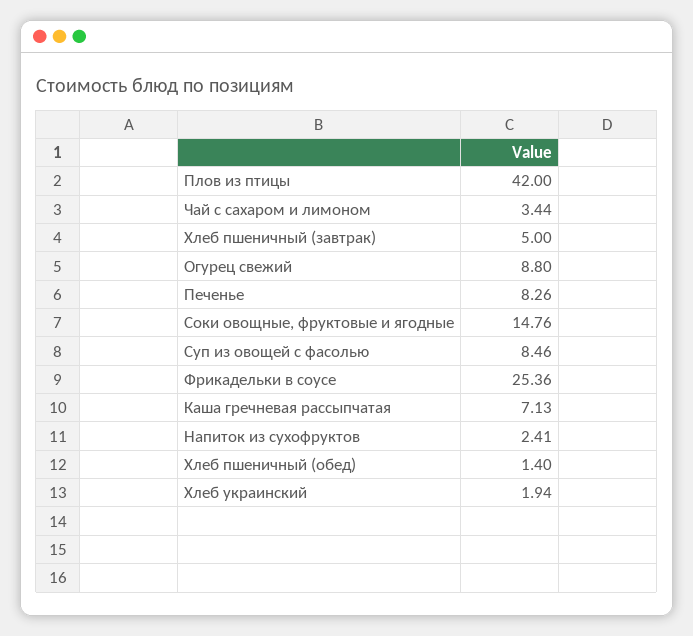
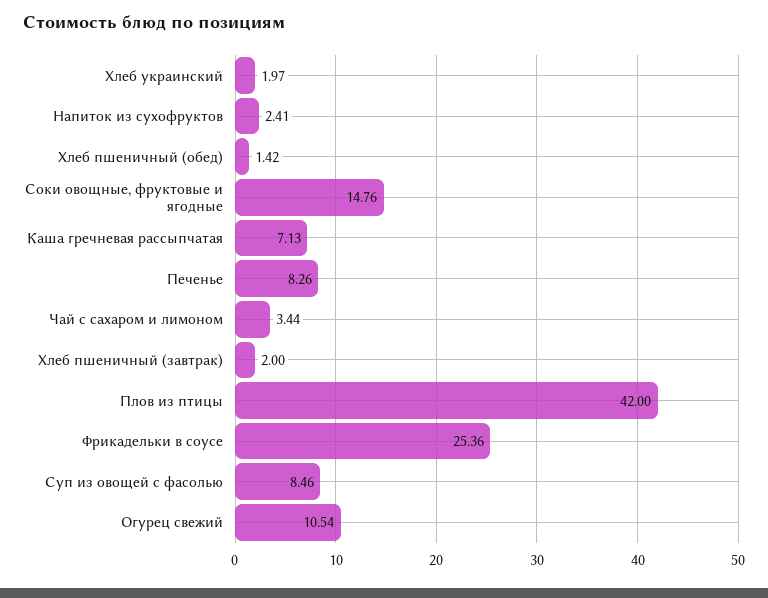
Хлеб пшеничный (завтрак): 5 -> 2
Огурец свежий: 8.8 -> 10.54
Хлеб пшеничный (обед): 1.4 -> 1.42
Хлеб украинский: 1.94 -> 1.97

